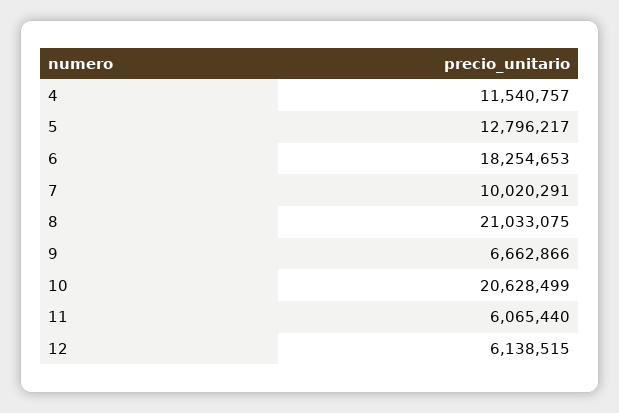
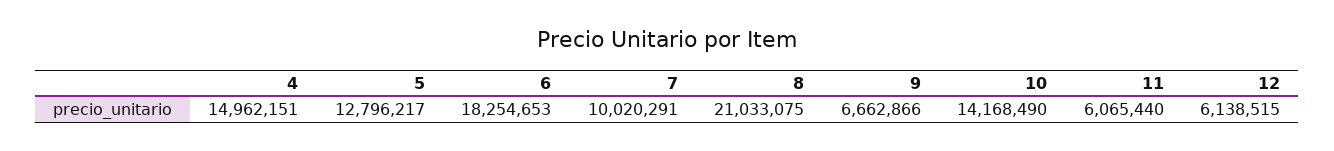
4: 11540757 -> 14962151
10: 20628499 -> 14168490

